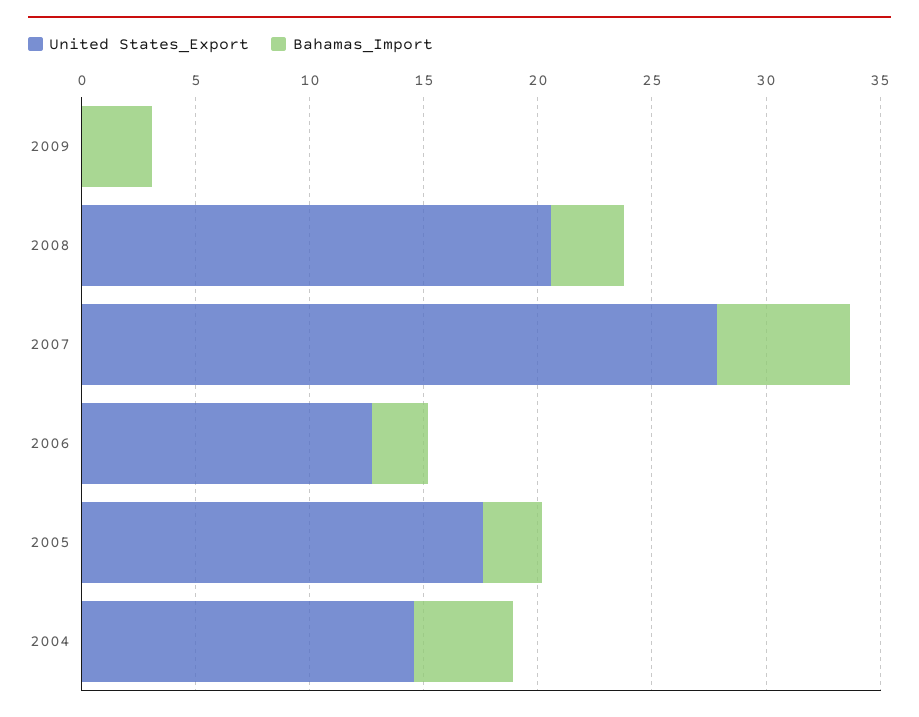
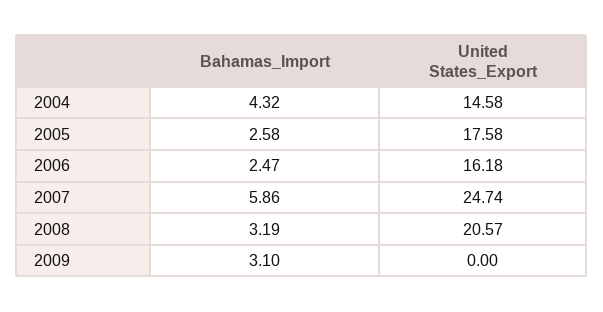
United States_Export, 2007: 28 -> 24.74
United States_Export, 2006: 13 -> 16.18

